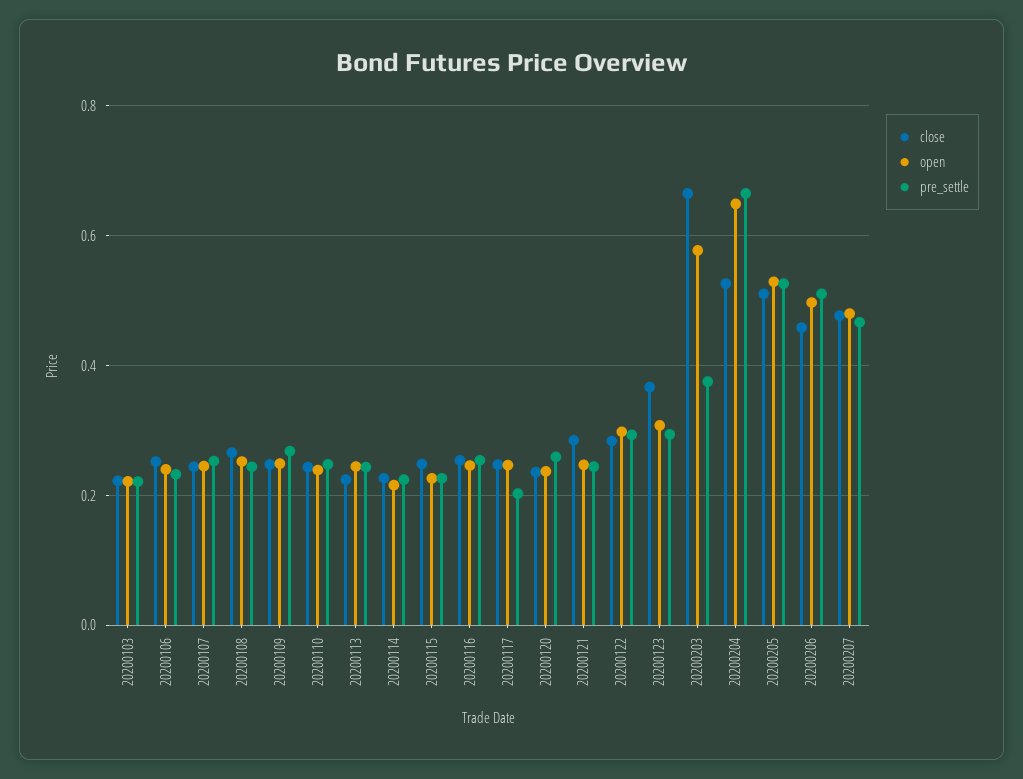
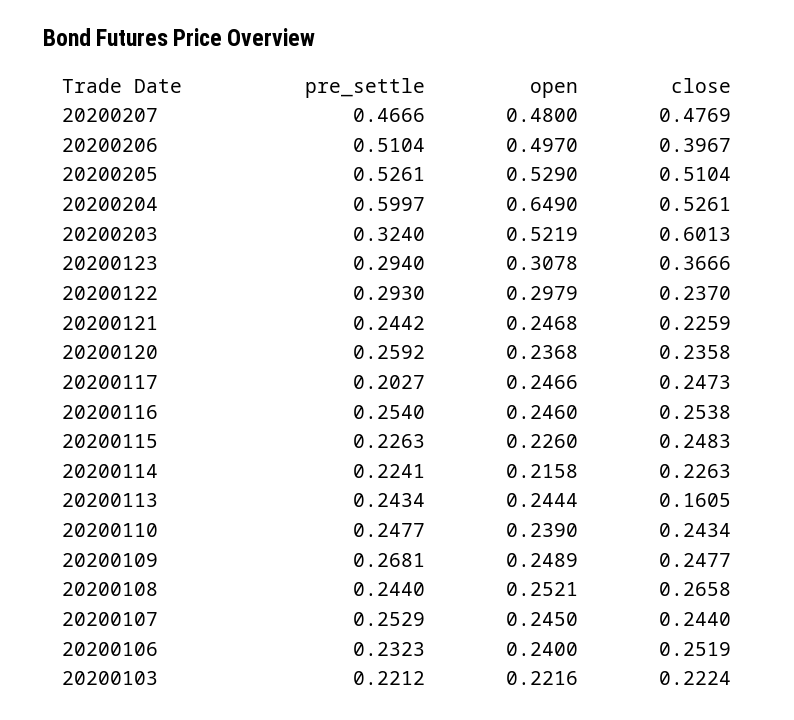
close, 20200113: 0.22 -> 0.1605
close, 20200121: 0.28 -> 0.2259
close, 20200122: 0.28 -> 0.237
close, 20200203: 0.66 -> 0.6013
open, 20200203: 0.58 -> 0.5219
pre_settle, 20200203: 0.38 -> 0.324
pre_settle, 20200204: 0.66 -> 0.5997
close, 20200206: 0.46 -> 0.3967

